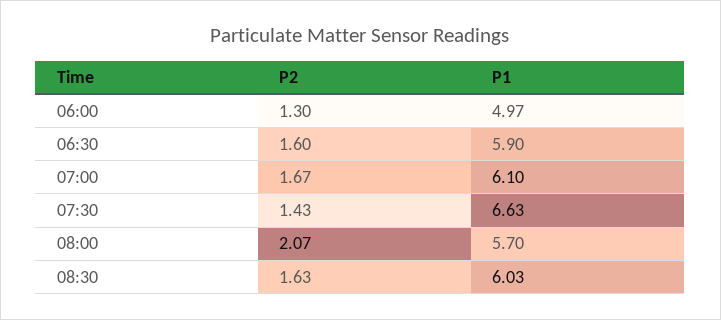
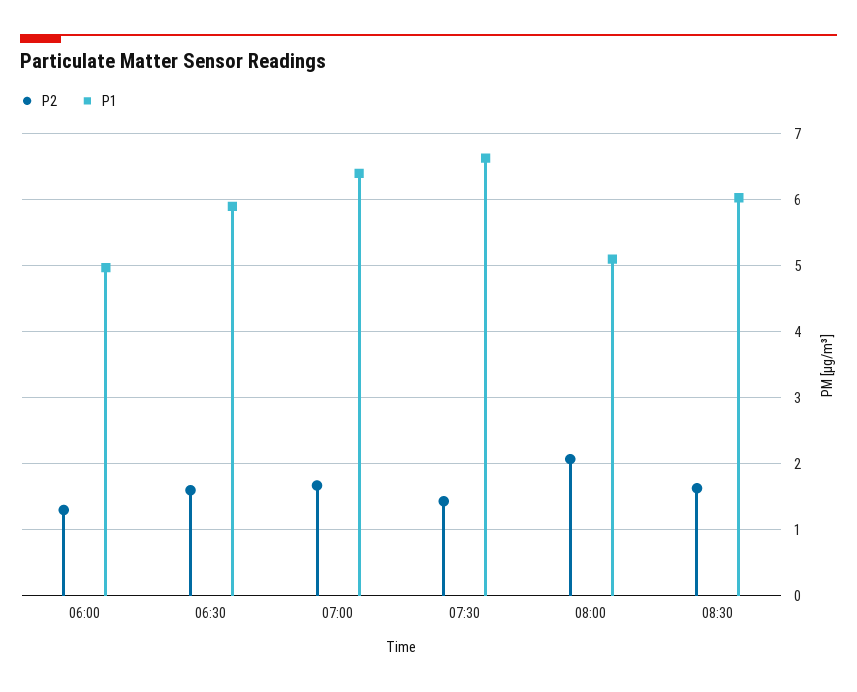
P1, 07:00: 6.1 -> 6.4
P1, 08:00: 5.7 -> 5.1

